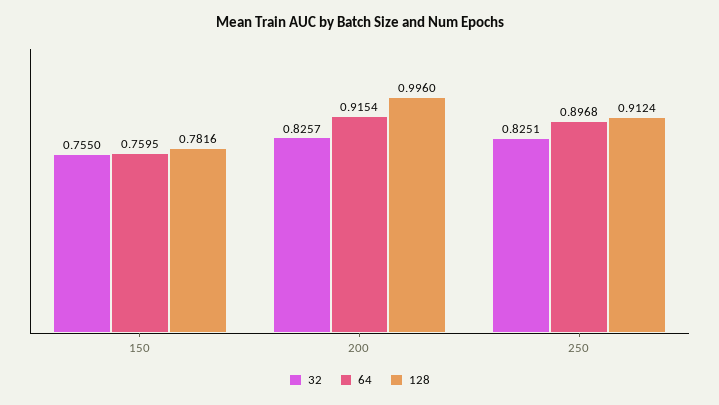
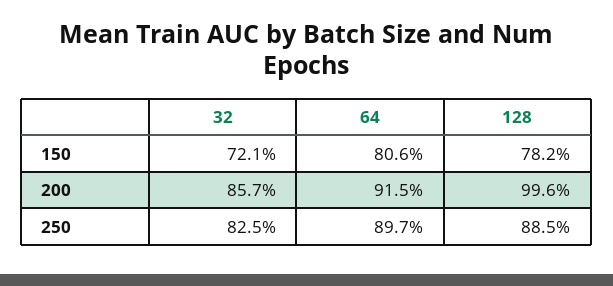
32, 150: 0.755 -> 0.721
64, 150: 0.7595 -> 0.806
32, 200: 0.8257 -> 0.857
128, 250: 0.9124 -> 0.885

